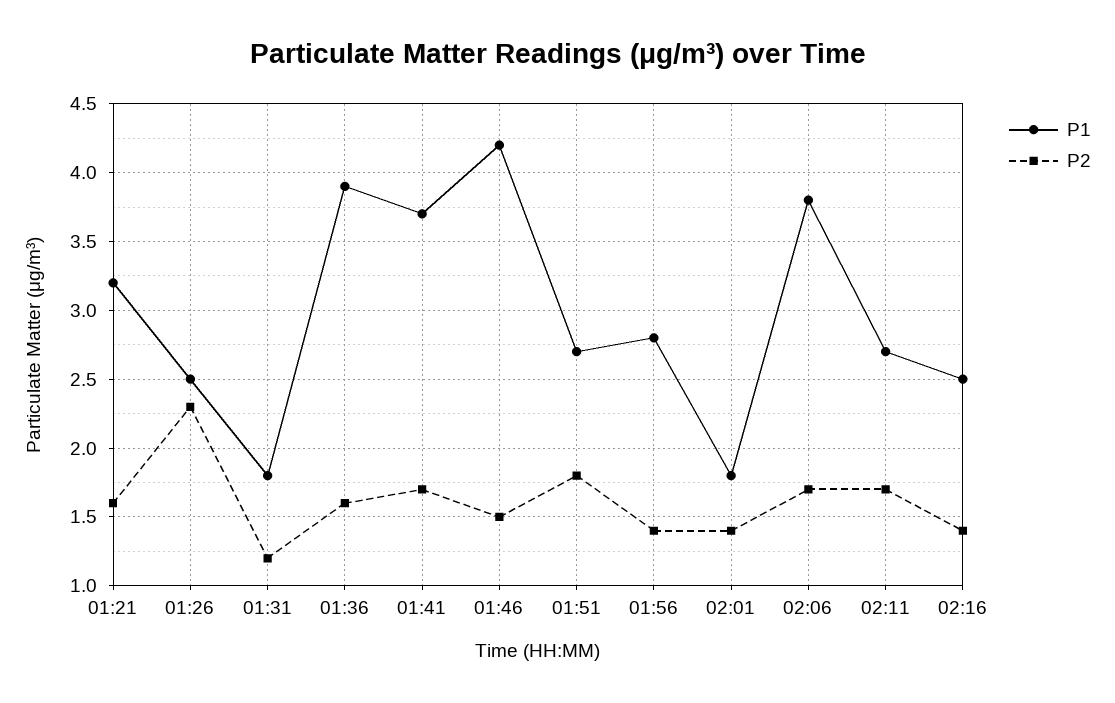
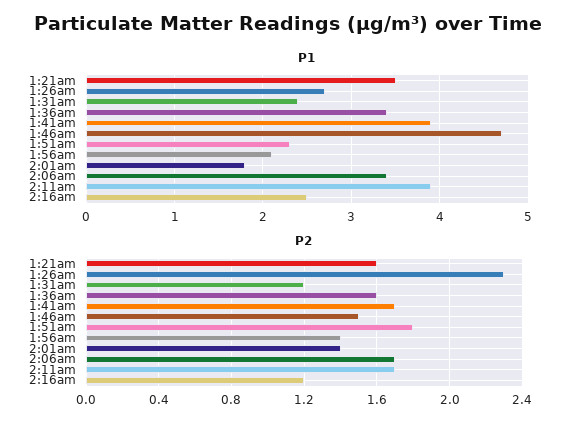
P1, 01:21: 3.2 -> 3.5
P1, 01:26: 2.5 -> 2.7
P1, 01:31: 1.8 -> 2.4
P1, 01:36: 3.9 -> 3.4
P1, 01:41: 3.7 -> 3.9
P1, 01:46: 4.2 -> 4.7
P1, 01:51: 2.7 -> 2.3
P1, 01:56: 2.8 -> 2.1
P1, 02:06: 3.8 -> 3.4
P1, 02:11: 2.7 -> 3.9
P2, 02:16: 1.4 -> 1.2

